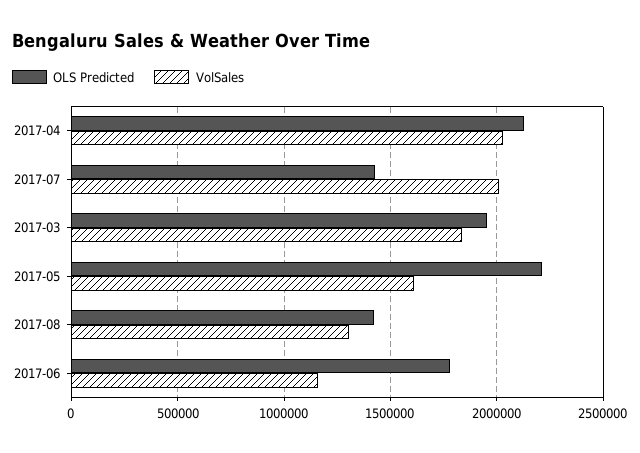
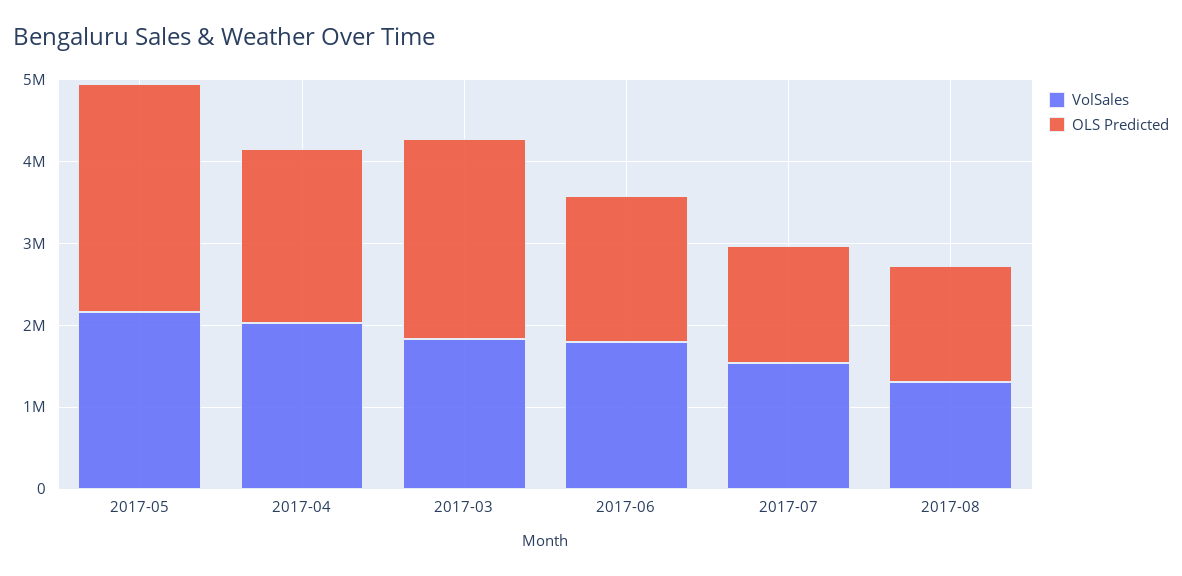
VolSales, 2017-07: 2000000 -> 1600000
OLS Predicted, 2017-03: 1950000 -> 2400000
OLS Predicted, 2017-05: 2200000 -> 2800000
VolSales, 2017-05: 1600000 -> 2200000
VolSales, 2017-06: 1150000 -> 1800000

